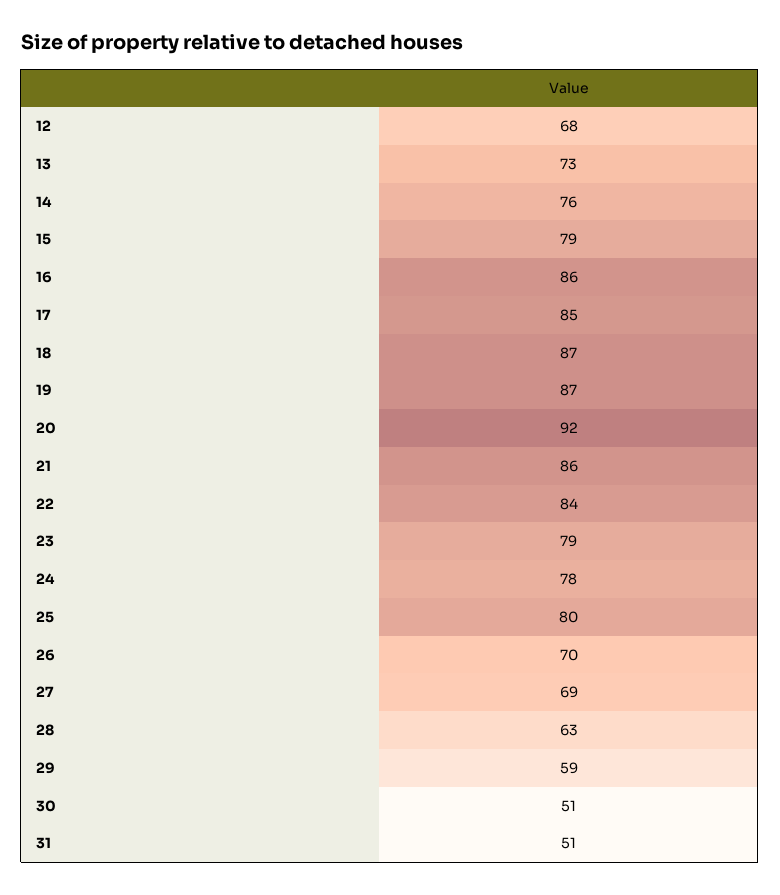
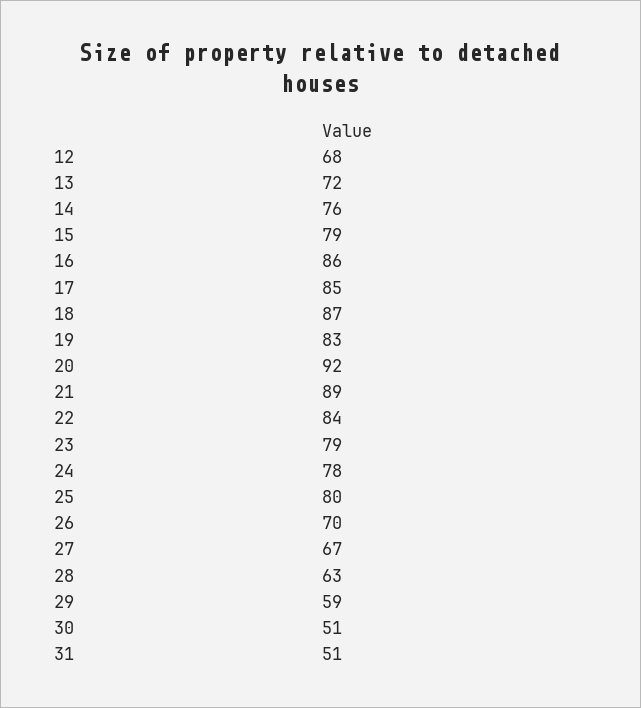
13: 73 -> 72
19: 87 -> 83
21: 86 -> 89
27: 69 -> 67

